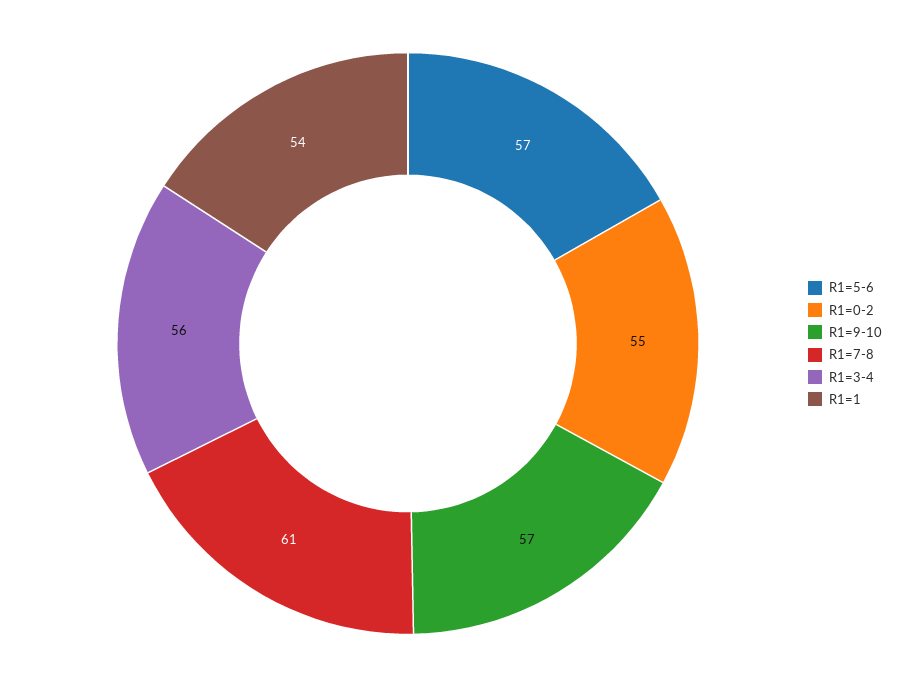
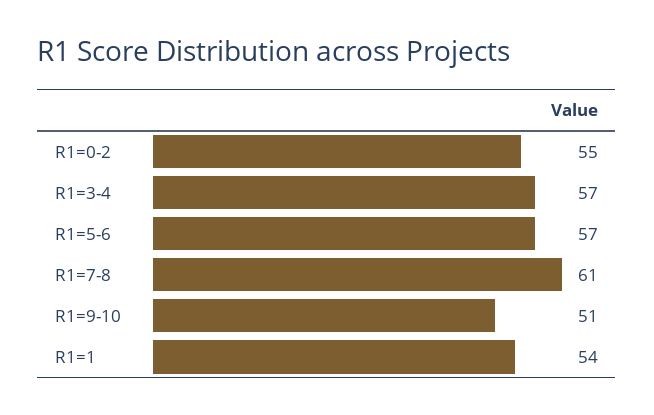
R1=9-10: 57 -> 51
R1=3-4: 56 -> 57

